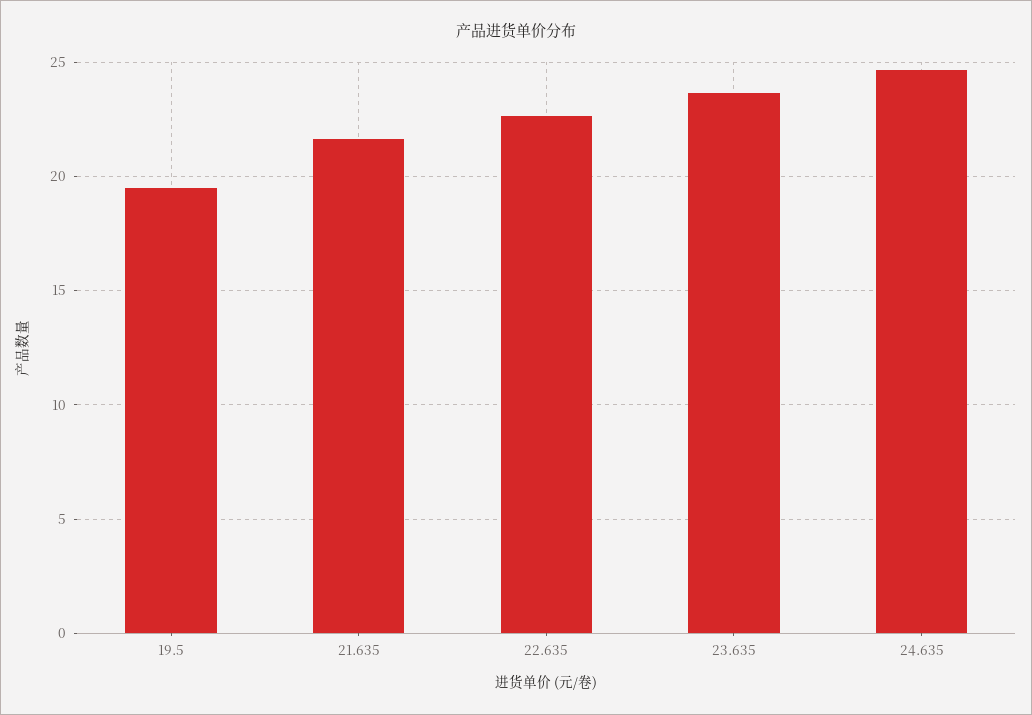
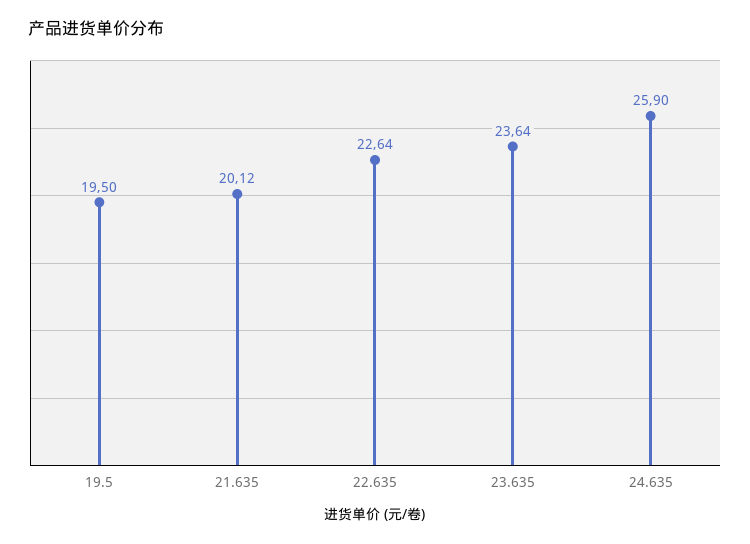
21.635: 21.5 -> 20.12
24.635: 24.5 -> 25.9

